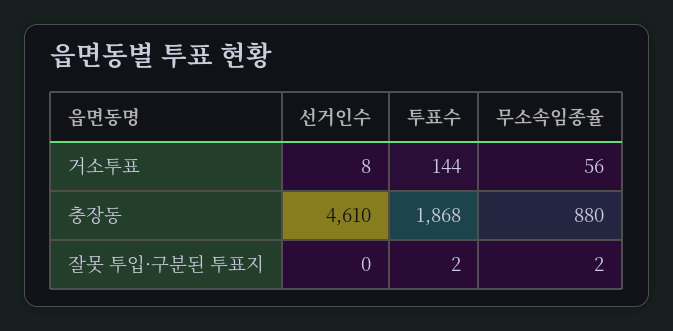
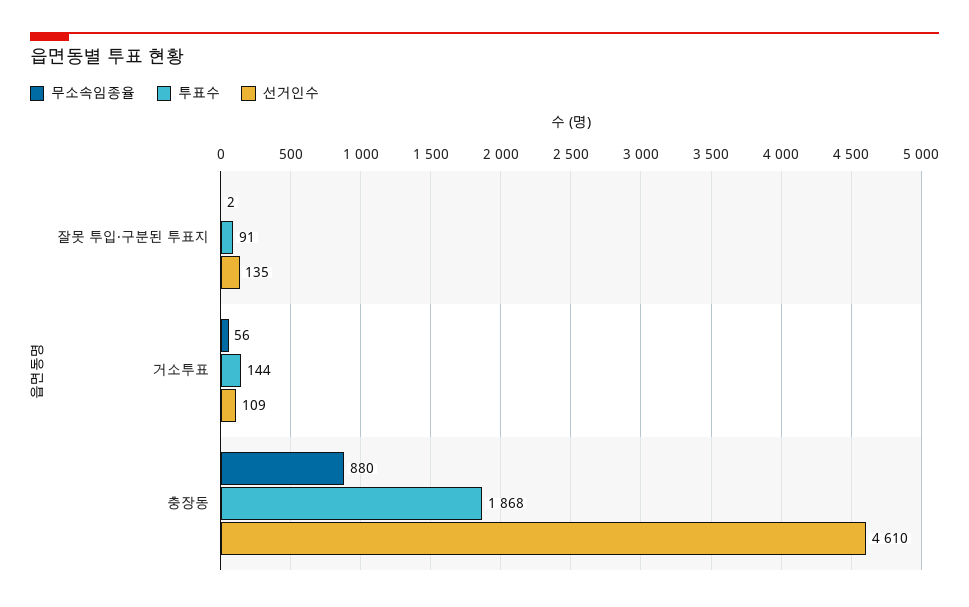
선거인수, 거소투표: 8 -> 109
선거인수, 잘못 투입·구분된 투표지: 0 -> 135
투표수, 잘못 투입·구분된 투표지: 2 -> 91

